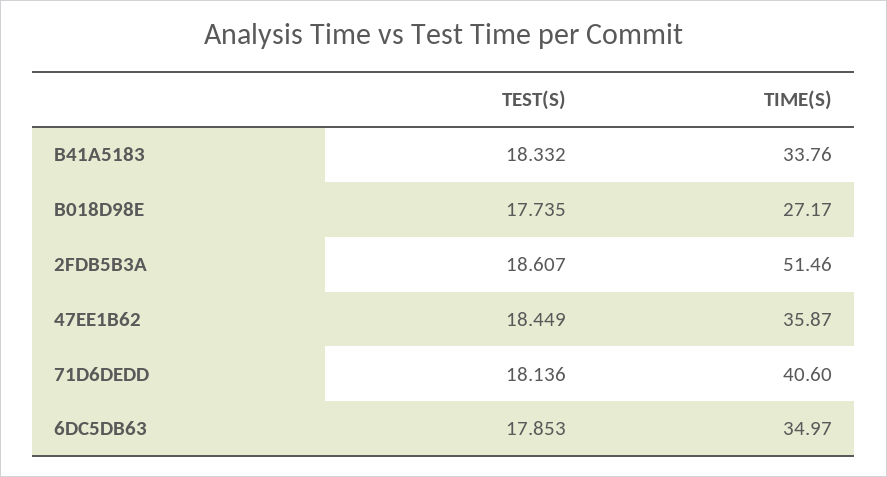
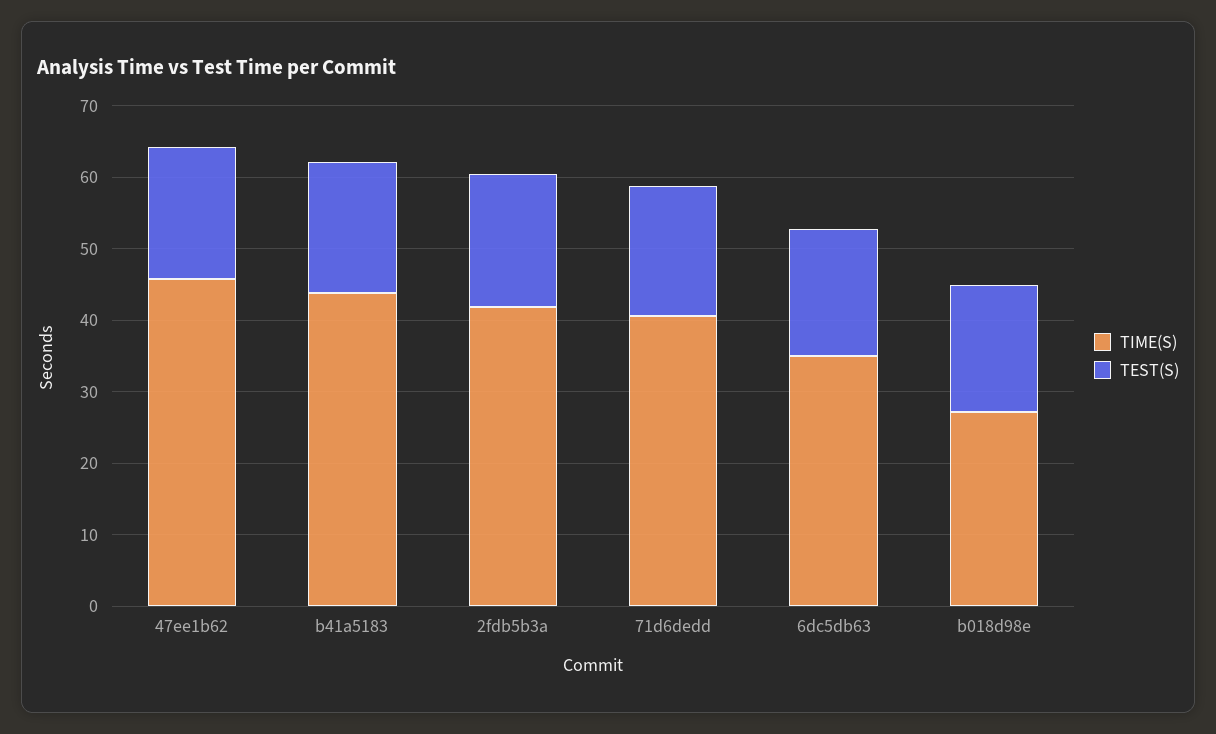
TIME(S), B41A5183: 33.76 -> 44
TIME(S), 2FDB5B3A: 51.46 -> 42
TIME(S), 47EE1B62: 35.87 -> 46

